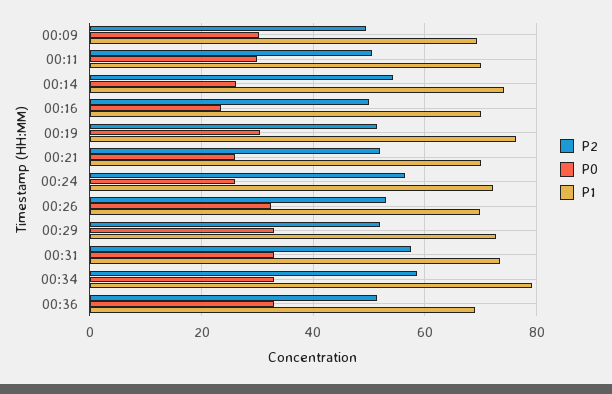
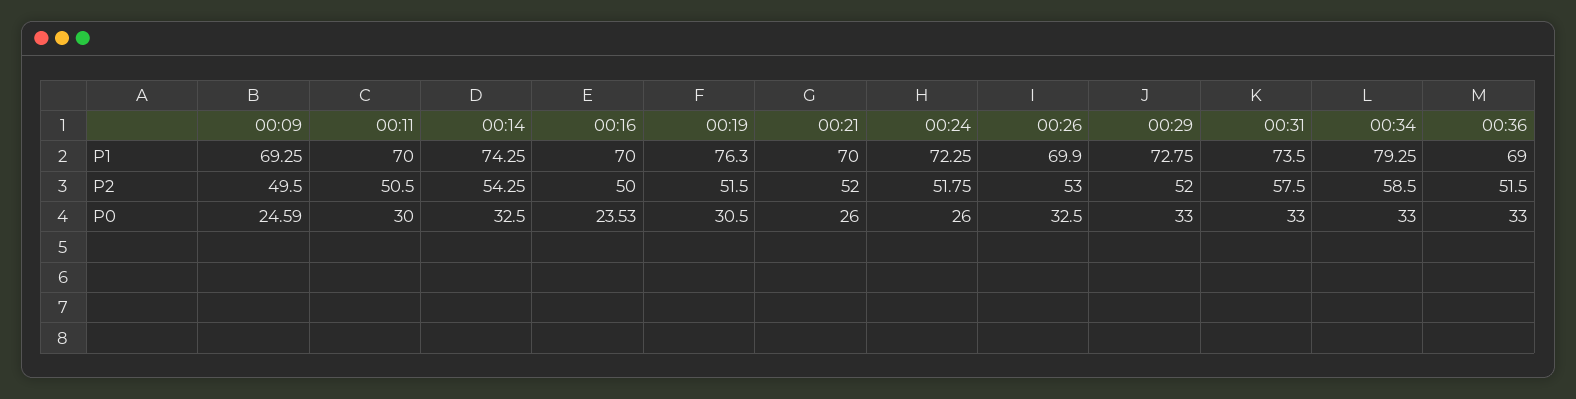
P0, 00:09: 30 -> 24.59
P0, 00:14: 26 -> 32.5
P2, 00:24: 56 -> 51.75

